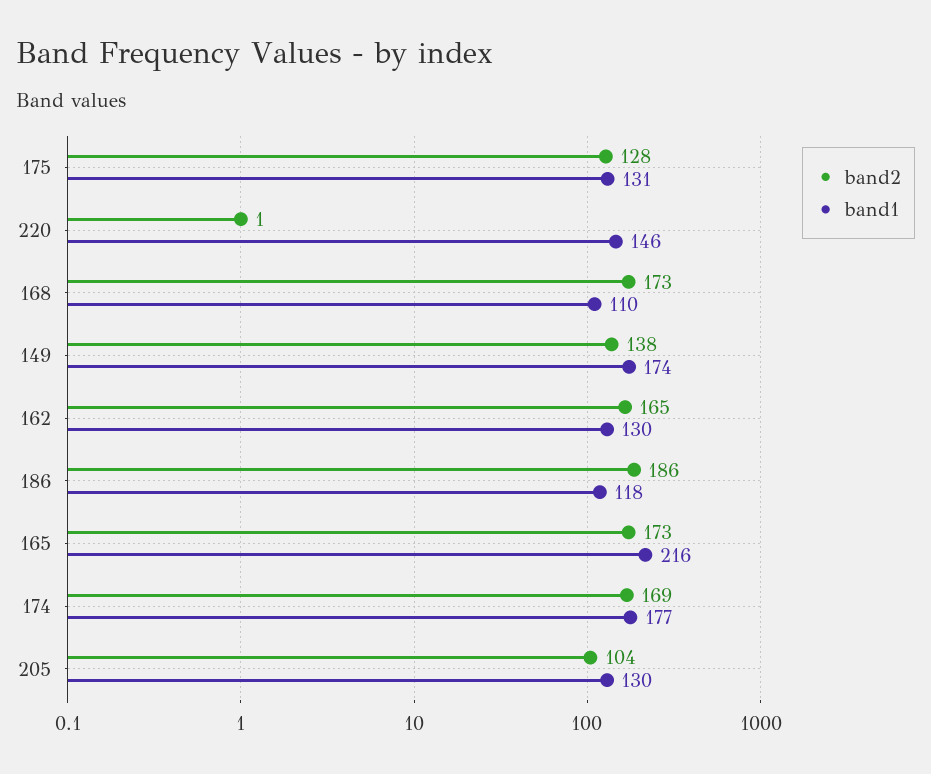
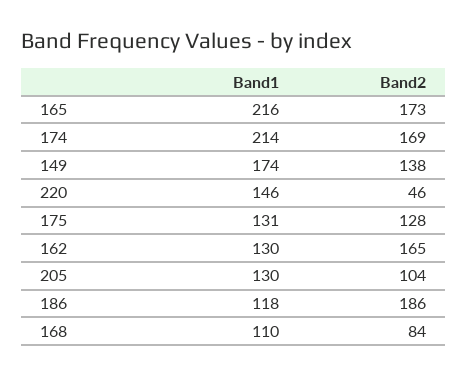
band2, 220: 1 -> 46
band2, 168: 173 -> 84
band1, 174: 177 -> 214

